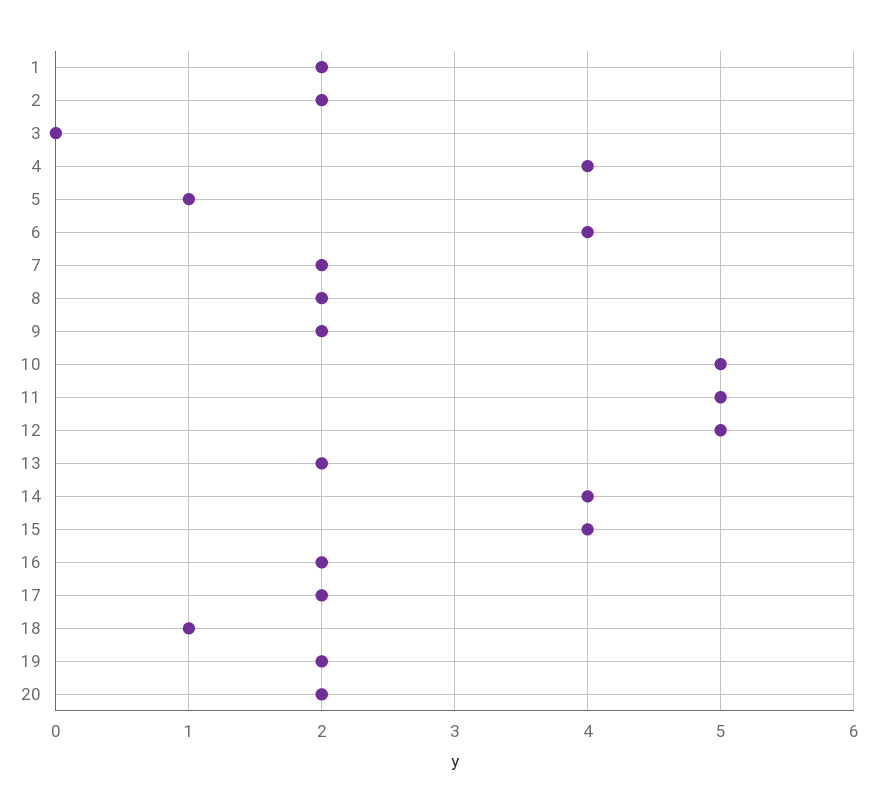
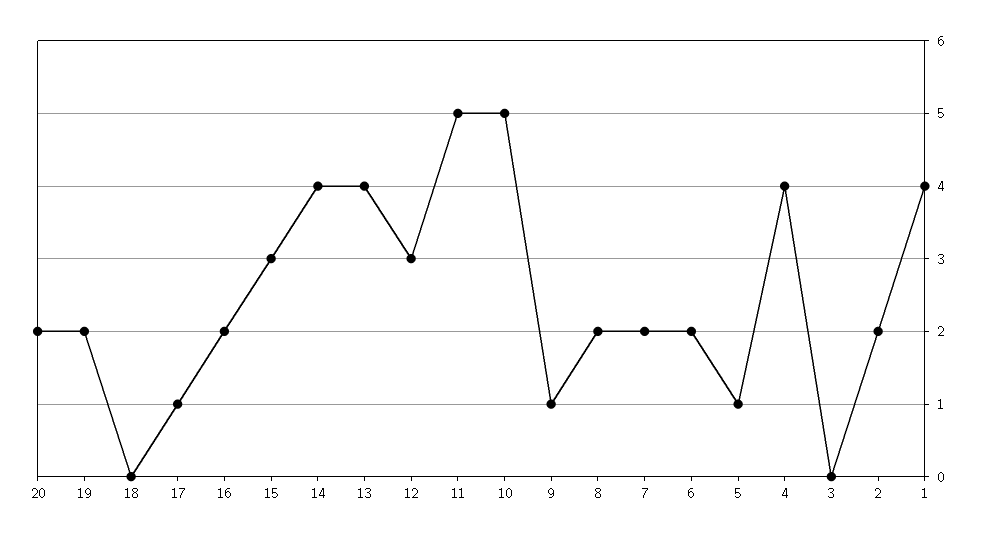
1: 2 -> 4
6: 4 -> 2
9: 2 -> 1
12: 5 -> 3
13: 2 -> 4
15: 4 -> 3
17: 2 -> 1
18: 1 -> 0

